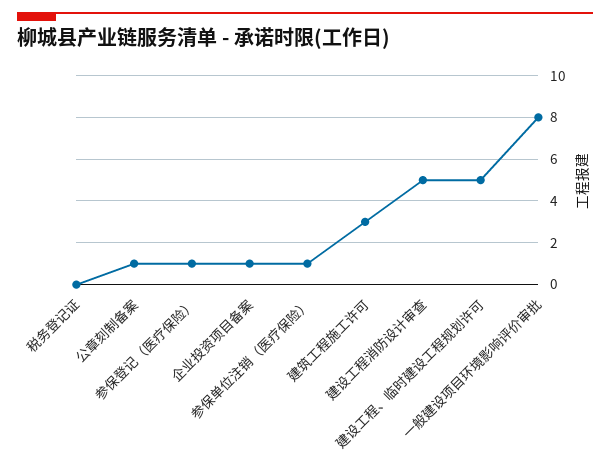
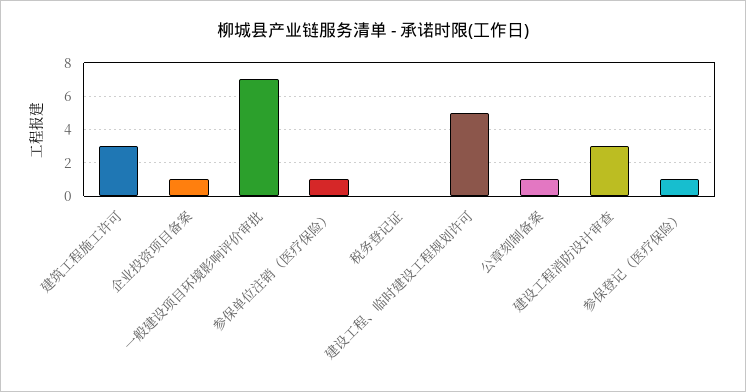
建设工程消防设计审查: 5 -> 3
一般建设项目环境影响评价审批: 8 -> 7

